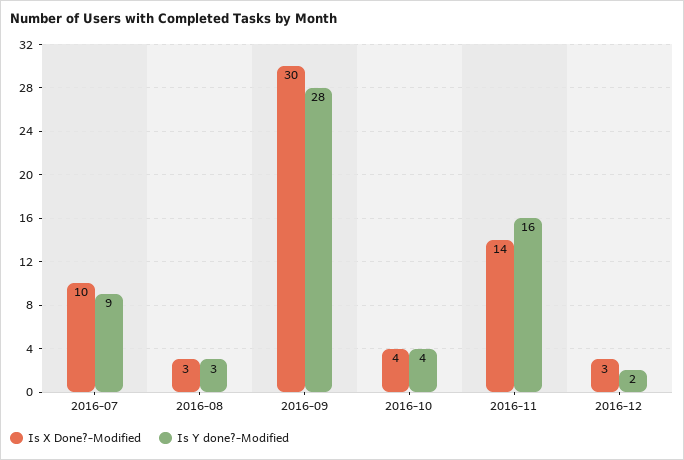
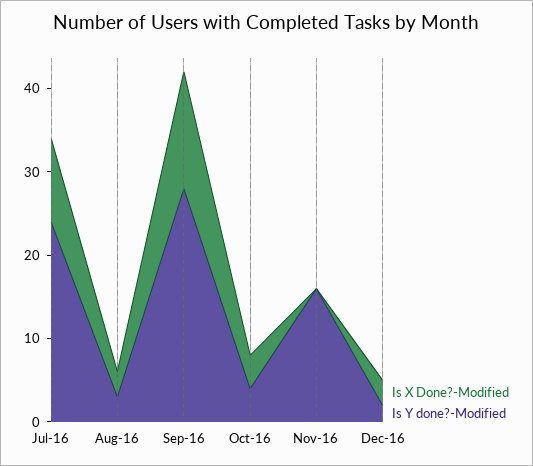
Is Y done?-Modified, 2016-07: 9 -> 24
Is X Done?-Modified, 2016-09: 30 -> 14
Is X Done?-Modified, 2016-11: 14 -> 0

